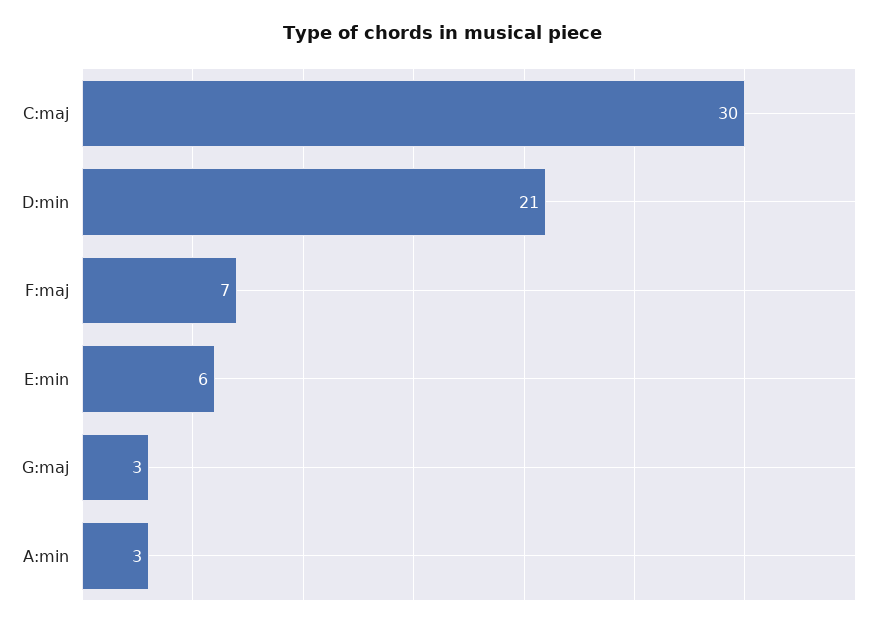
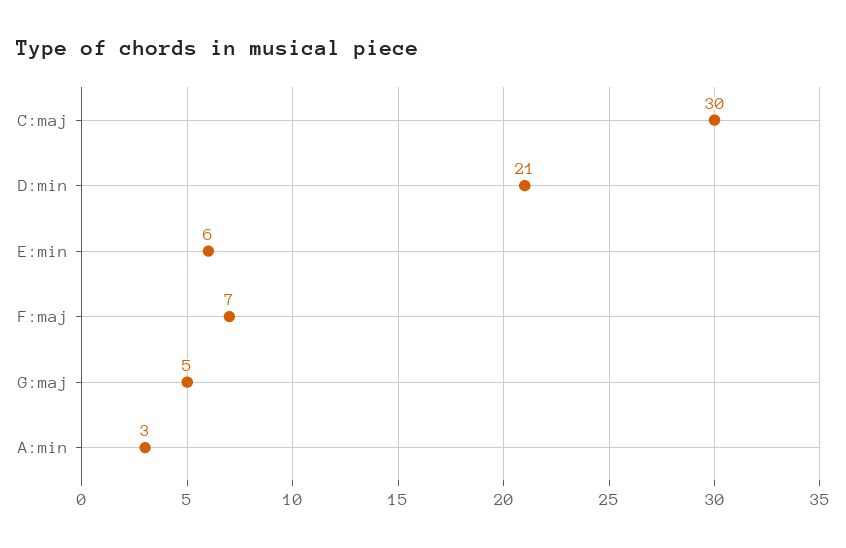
G:maj: 3 -> 5

